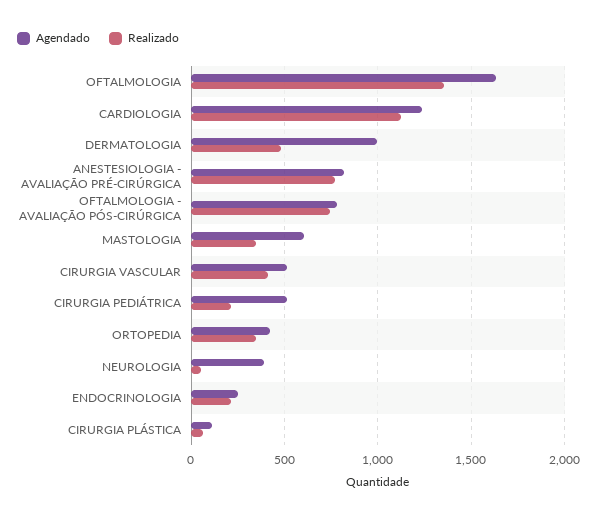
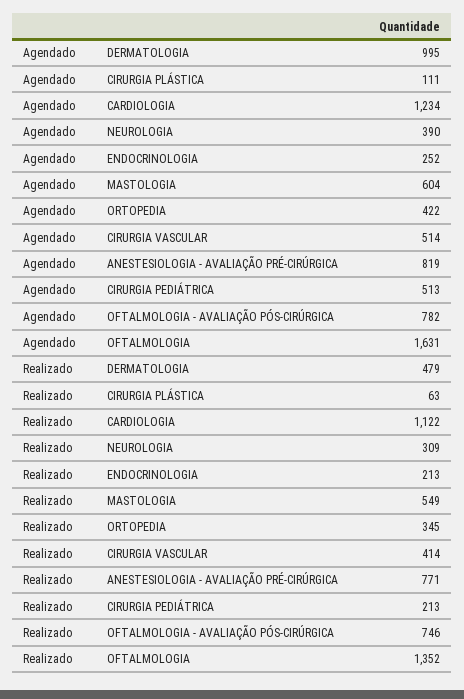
Realizado, MASTOLOGIA: 350 -> 549
Realizado, NEUROLOGIA: 50 -> 309

